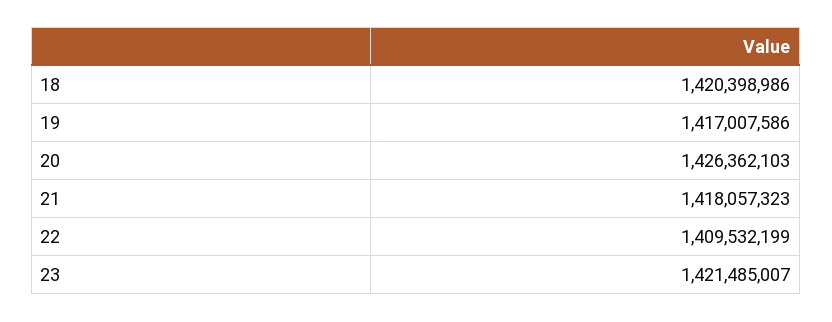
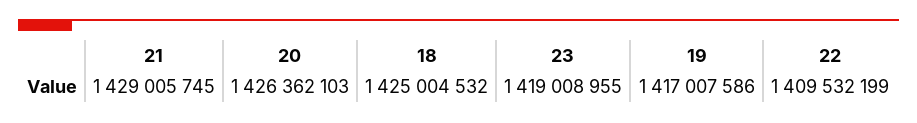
18: 1420398986 -> 1425004532
21: 1418057323 -> 1429005745
23: 1421485007 -> 1419008955

